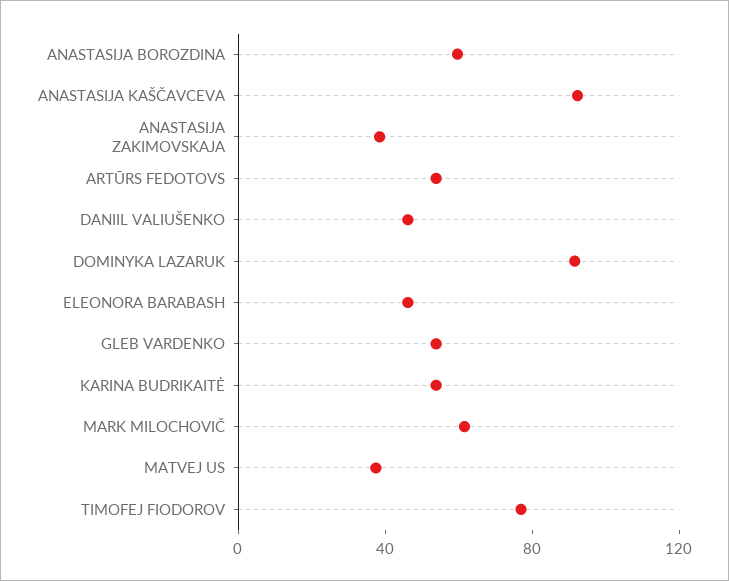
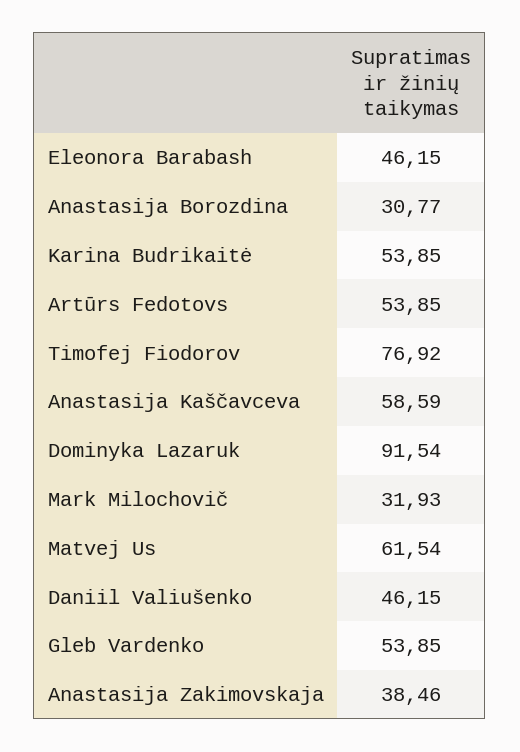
ANASTASIJA BOROZDINA: 60 -> 30.77
ANASTASIJA KAŠČAVCEVA: 90 -> 58.59
MARK MILOCHOVIČ: 60 -> 31.93
MATVEJ US: 40 -> 61.54

